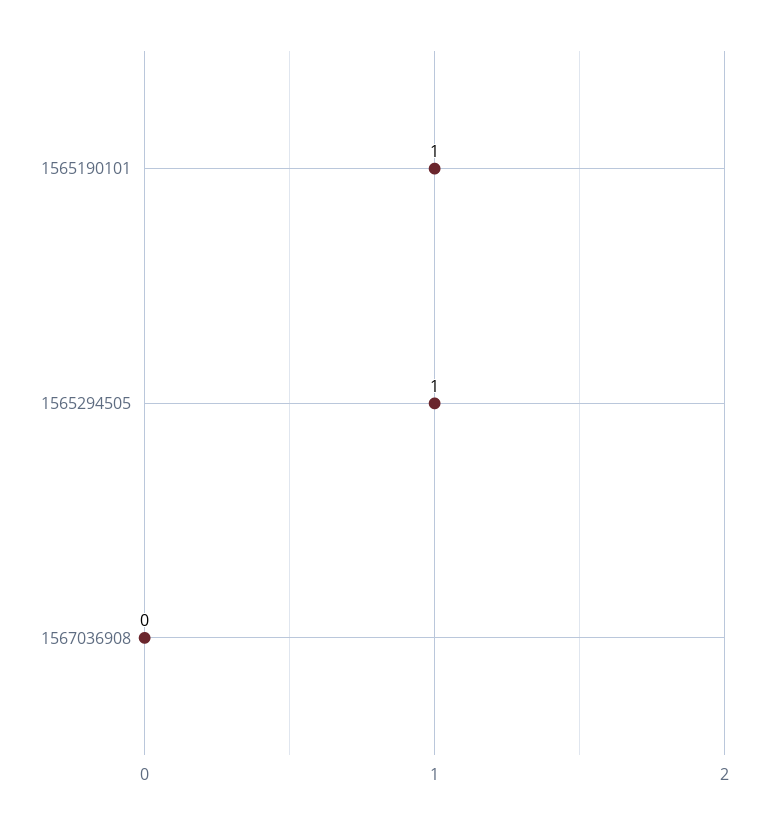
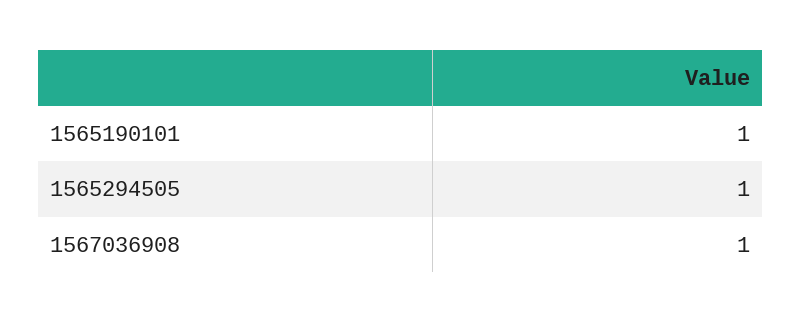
1567036908: 0 -> 1

